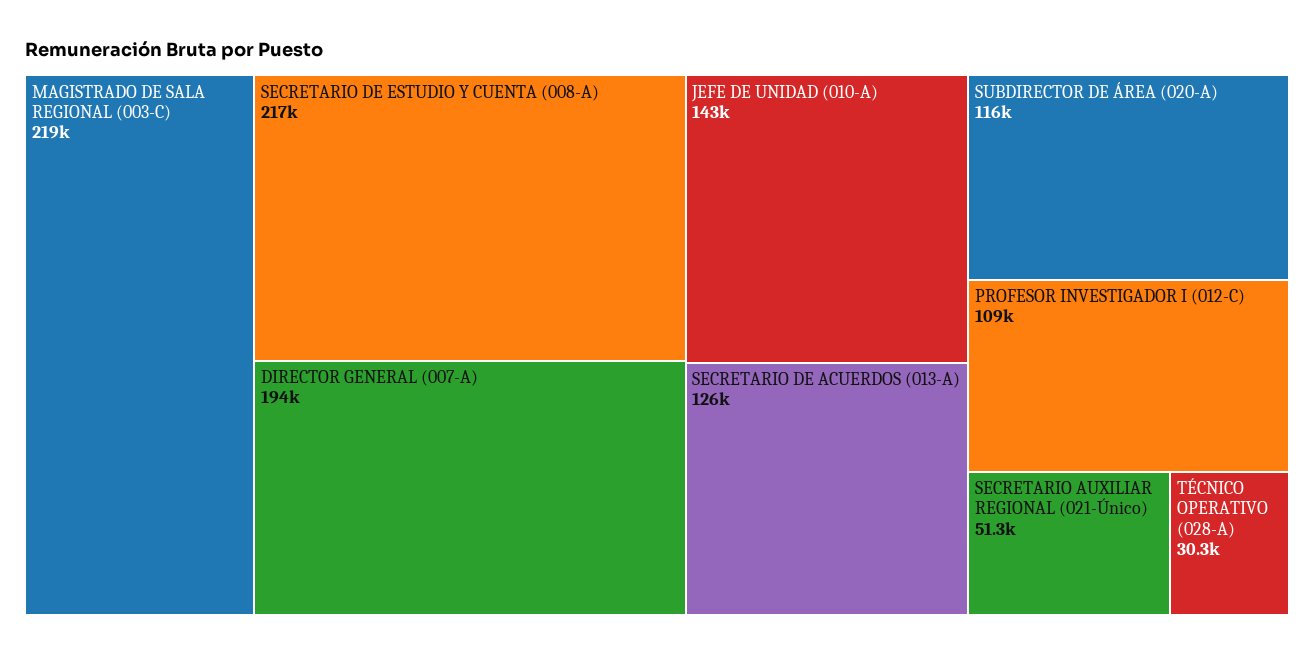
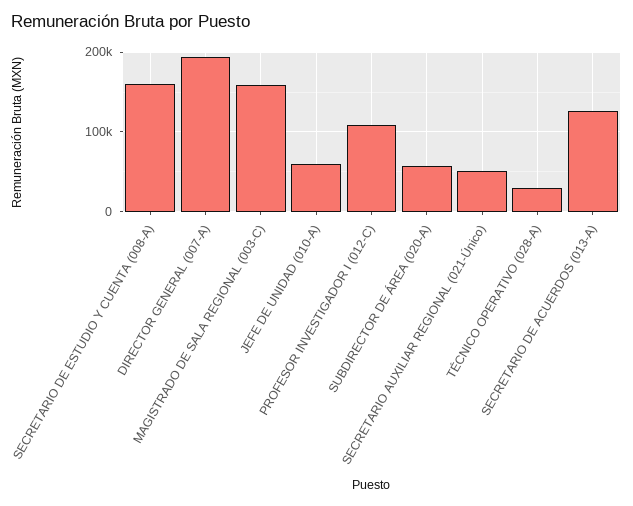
MAGISTRADO DE SALA REGIONAL (003-C): 219000 -> 160000
SECRETARIO DE ESTUDIO Y CUENTA (008-A): 217000 -> 160000
JEFE DE UNIDAD (010-A): 143000 -> 60000
SUBDIRECTOR DE ÁREA (020-A): 116000 -> 60000

